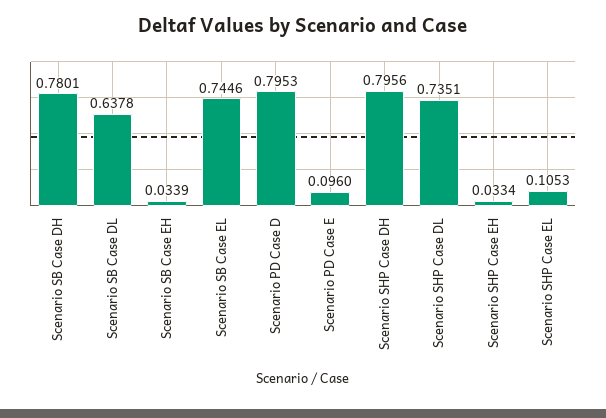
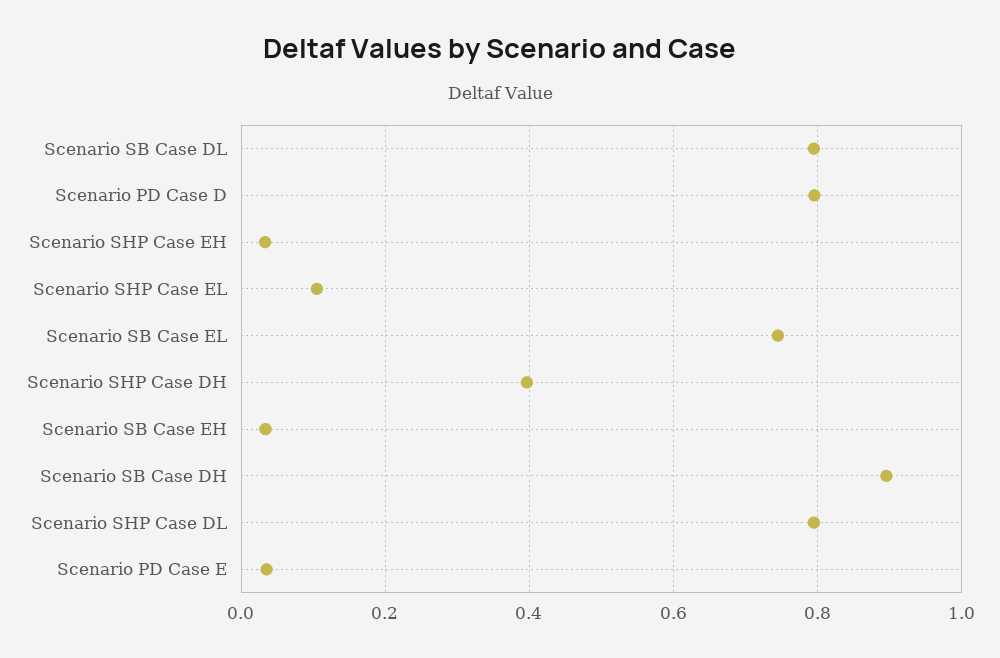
Scenario SB Case DH: 0.7801 -> 0.9
Scenario SB Case DL: 0.6378 -> 0.8
Scenario PD Case E: 0.096 -> 0.04
Scenario SHP Case DH: 0.7956 -> 0.4
Scenario SHP Case DL: 0.7351 -> 0.8

